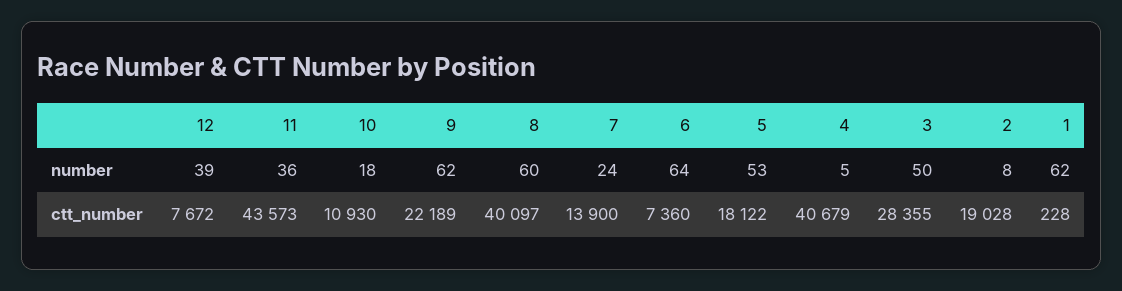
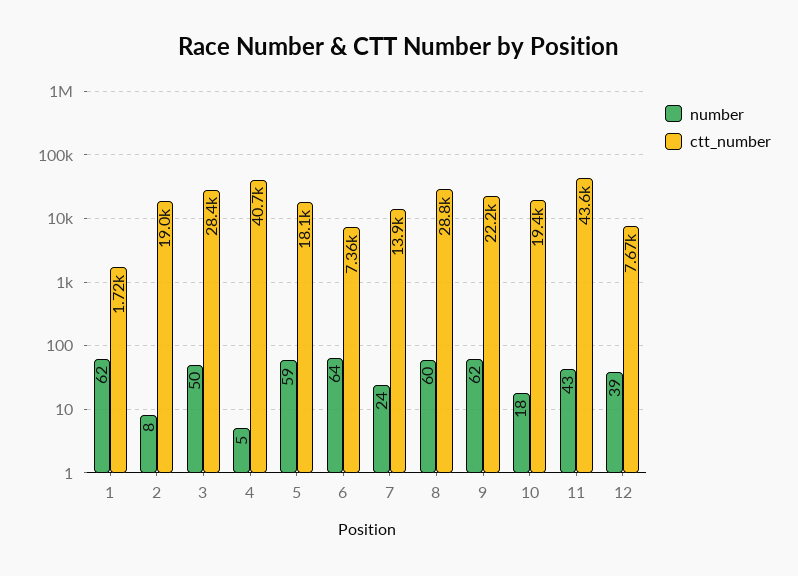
number, 11: 36 -> 43
number, 5: 53 -> 59
ctt_number, 10: 10930 -> 19400
ctt_number, 8: 40097 -> 28800
ctt_number, 1: 228 -> 1720

